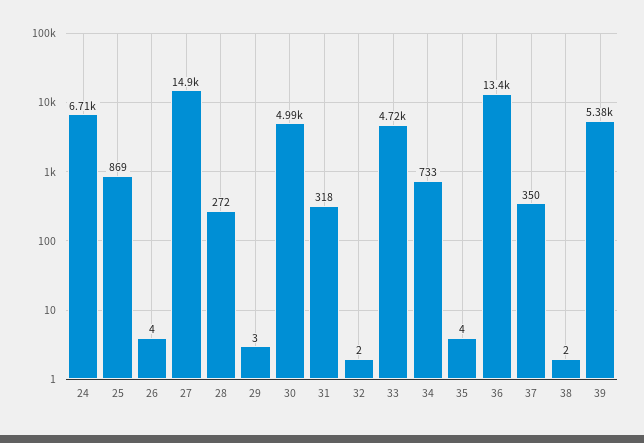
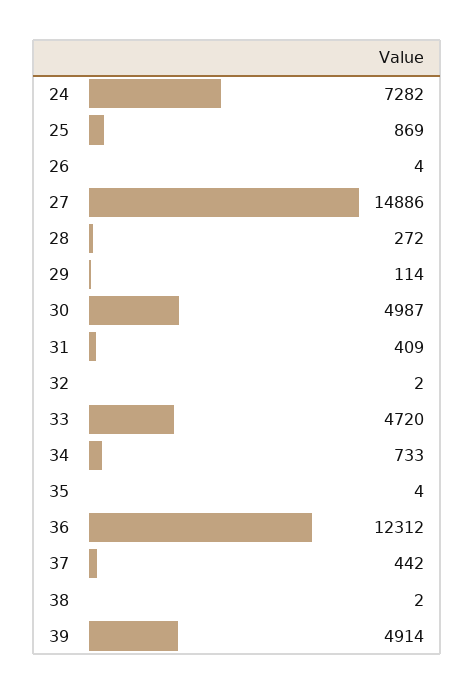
24: 6710 -> 7282
29: 3 -> 114
31: 318 -> 409
36: 13400 -> 12312
37: 350 -> 442
39: 5380 -> 4914

